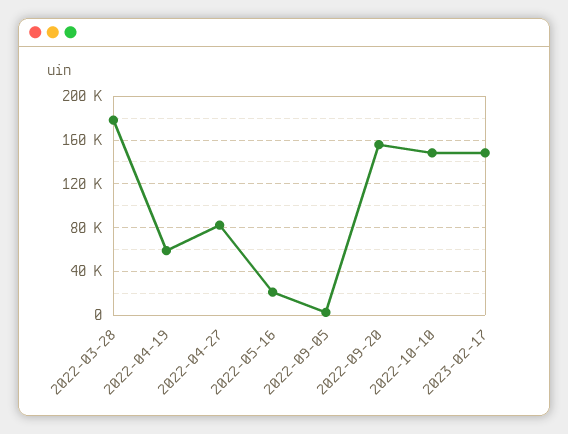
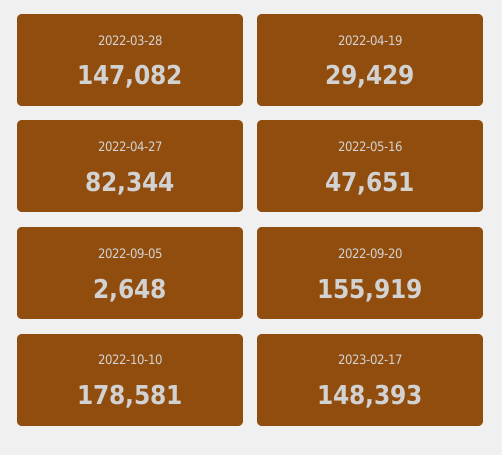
2022-03-28: 180000 -> 147082
2022-04-19: 60000 -> 29429
2022-05-16: 20000 -> 47651
2022-10-10: 150000 -> 178581

